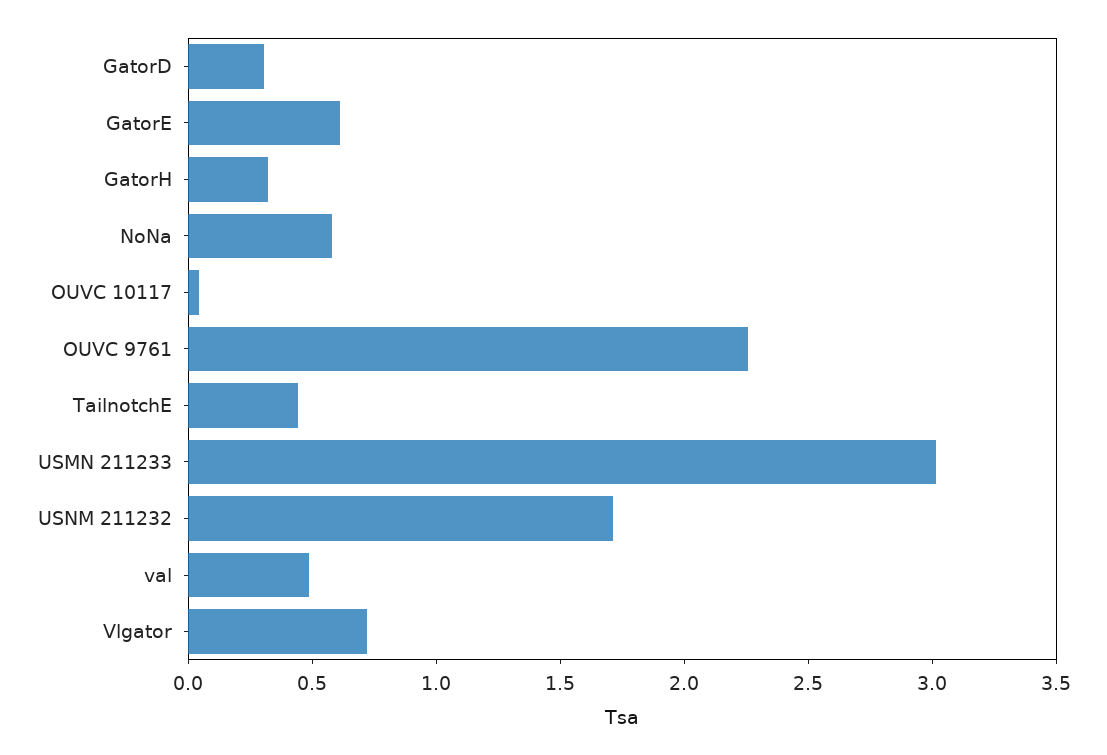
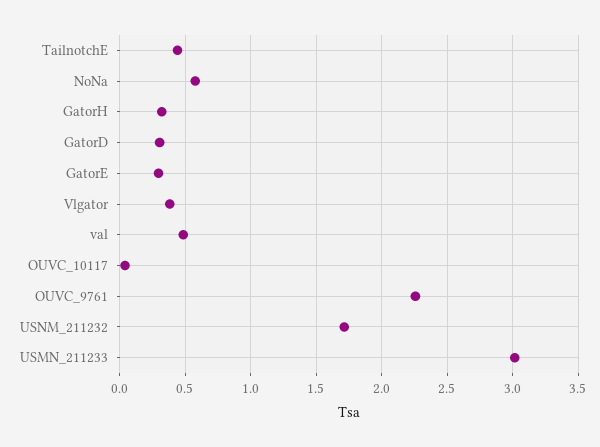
GatorE: 0.6 -> 0.3
Vlgator: 0.7 -> 0.4

